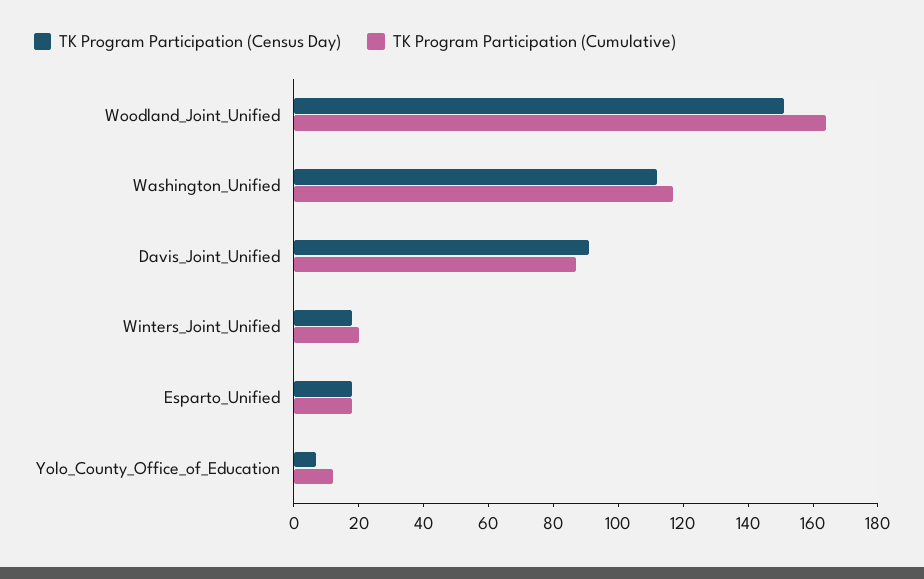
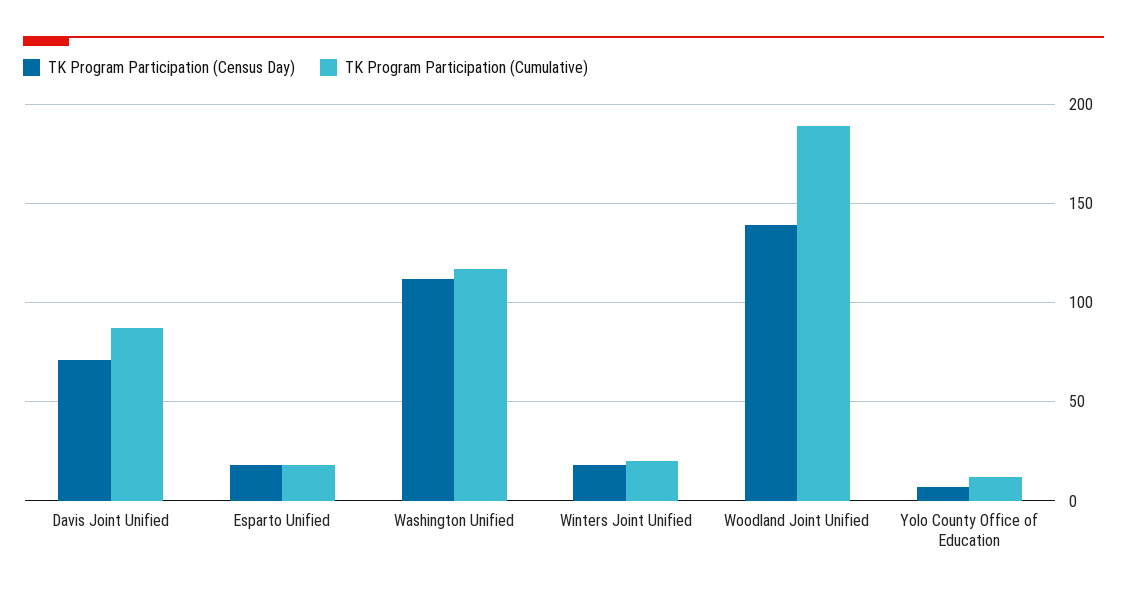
TK Program Participation (Census Day), Woodland_Joint_Unified: 150 -> 140
TK Program Participation (Cumulative), Woodland_Joint_Unified: 165 -> 190
TK Program Participation (Census Day), Davis_Joint_Unified: 90 -> 70

